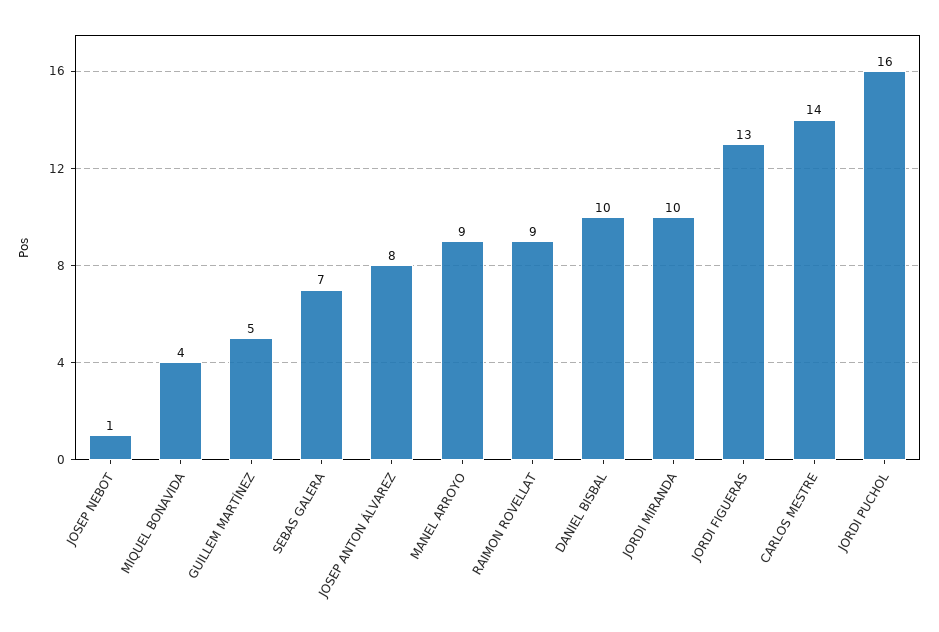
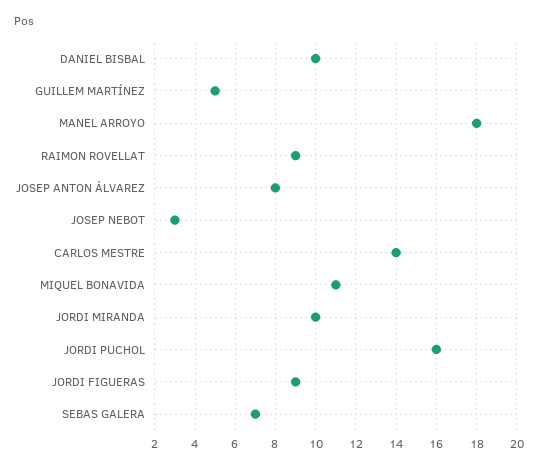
JOSEP NEBOT: 1 -> 3
MIQUEL BONAVIDA: 4 -> 11
MANEL ARROYO: 9 -> 18
JORDI FIGUERAS: 13 -> 9

